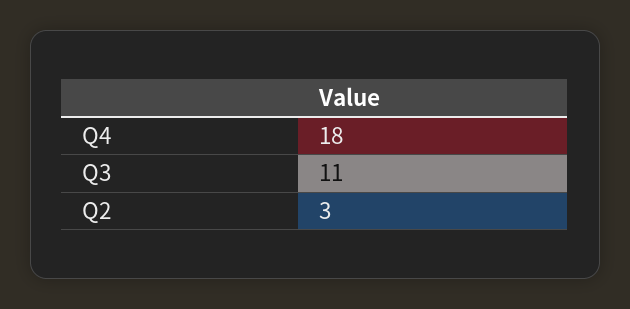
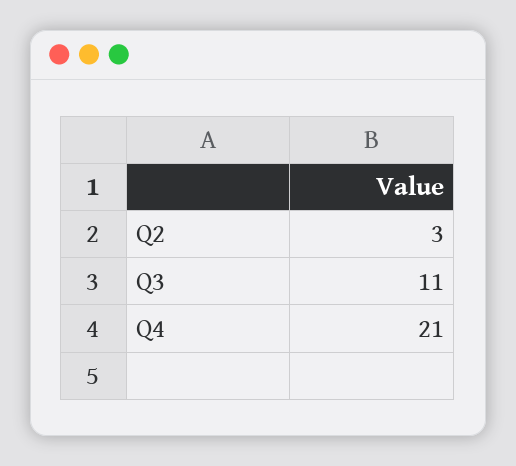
Q4: 18 -> 21

